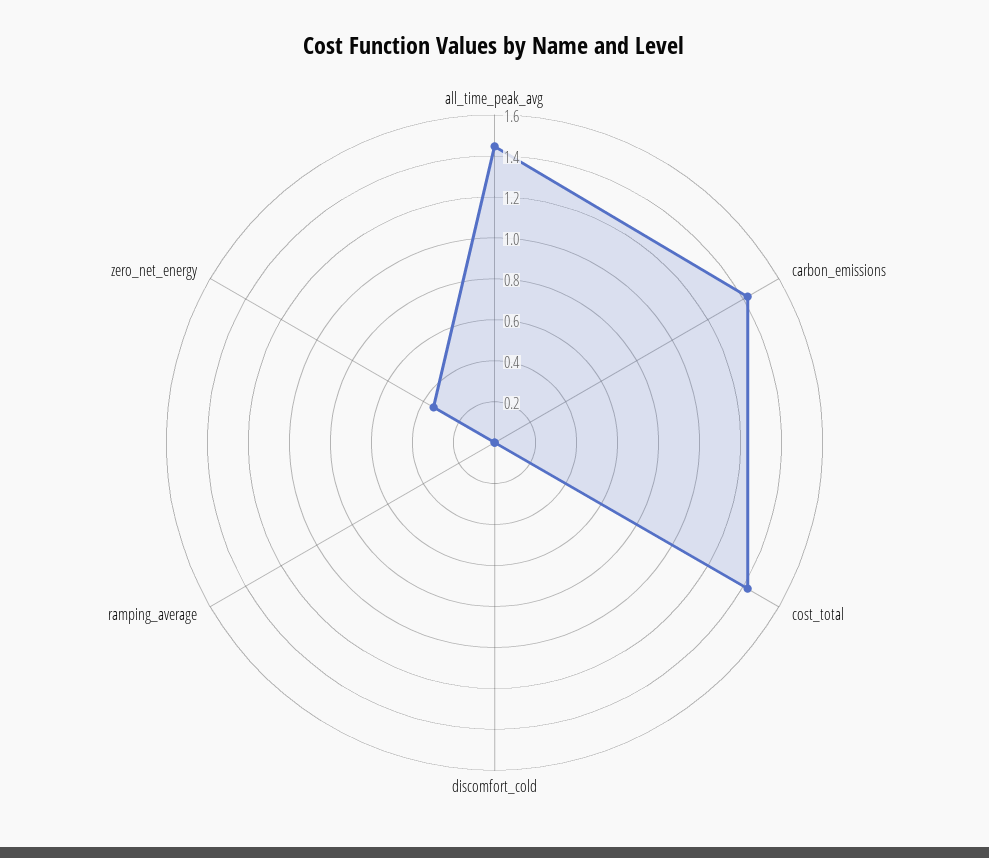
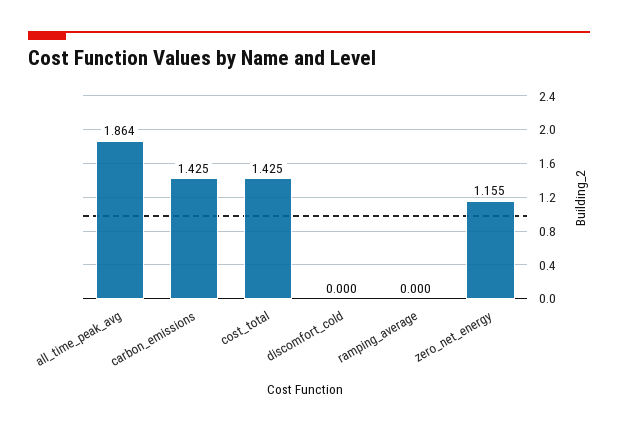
all_time_peak_avg: 1.45 -> 1.864
zero_net_energy: 0.35 -> 1.155

